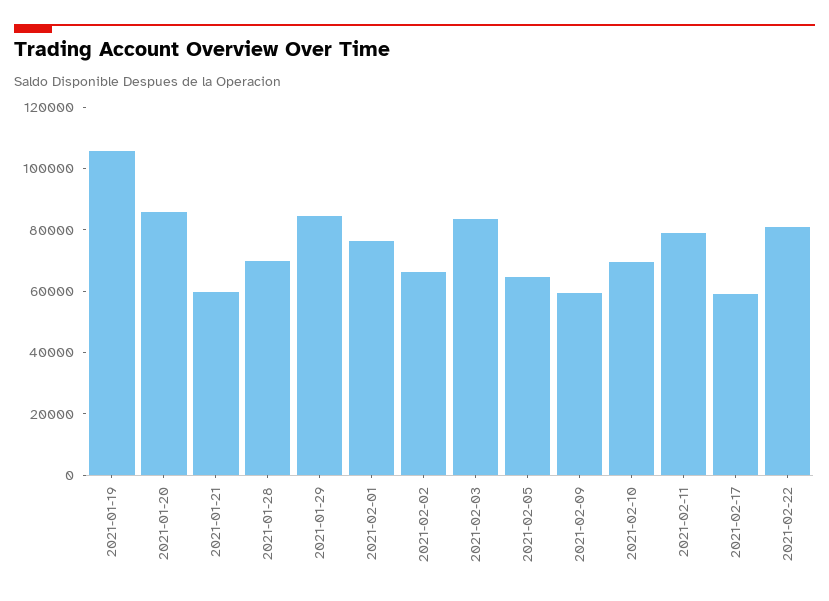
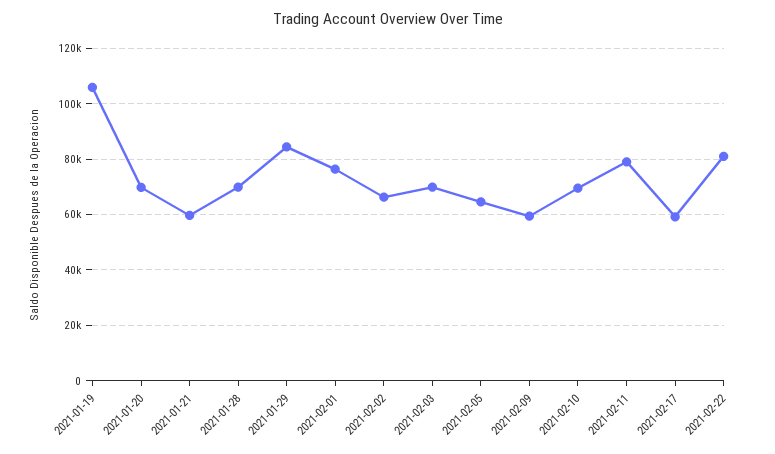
2021-01-20: 85000 -> 70000
2021-02-03: 85000 -> 70000

